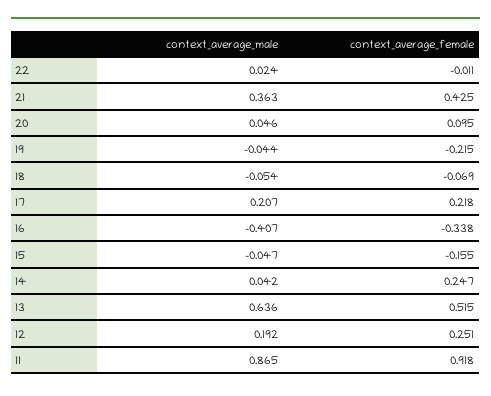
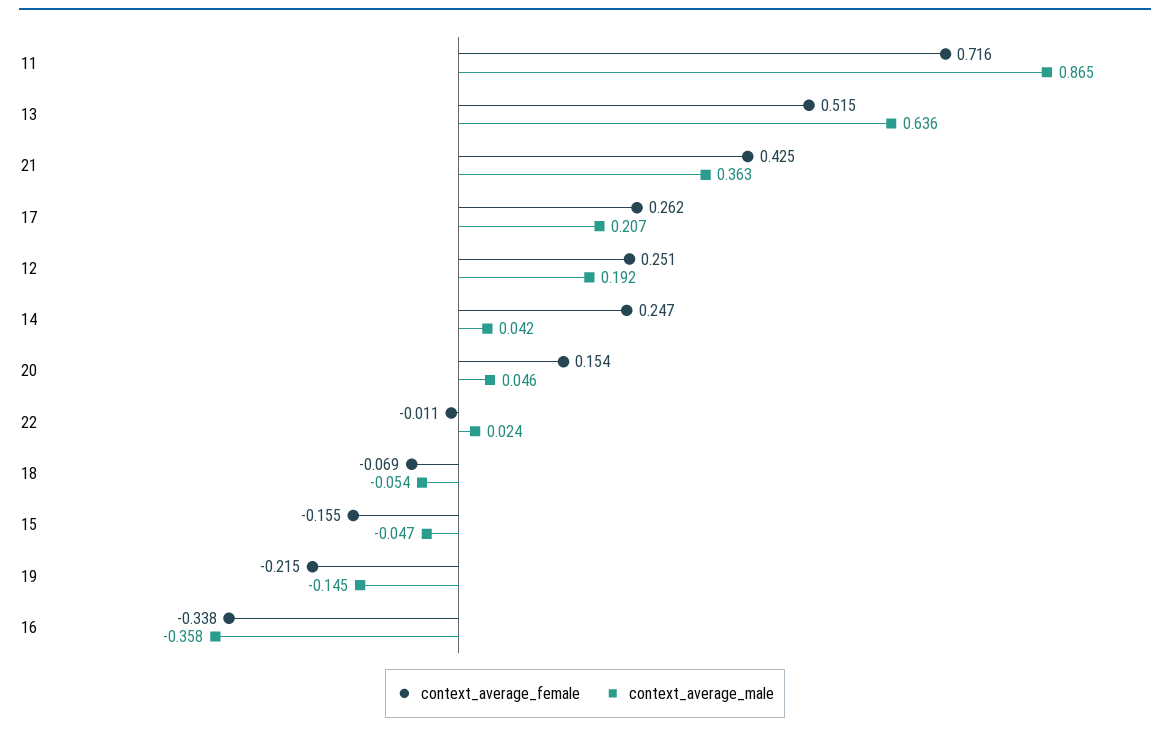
context_average_female, 20: 0.095 -> 0.154
context_average_male, 19: -0.044 -> -0.145
context_average_female, 17: 0.218 -> 0.262
context_average_male, 16: -0.407 -> -0.358
context_average_female, 11: 0.918 -> 0.716

